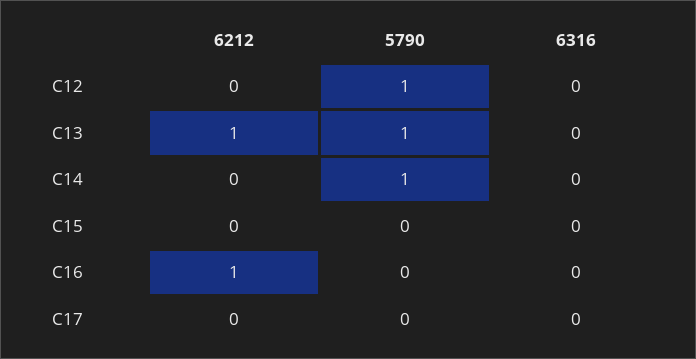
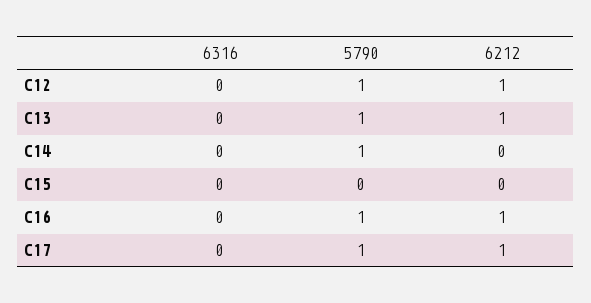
6212, C12: 0 -> 1
5790, C16: 0 -> 1
6212, C17: 0 -> 1
5790, C17: 0 -> 1

